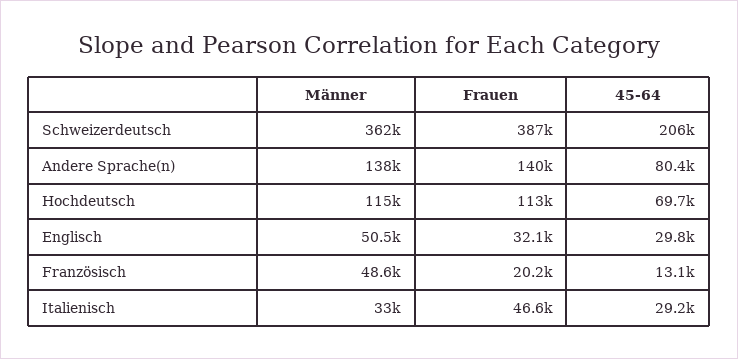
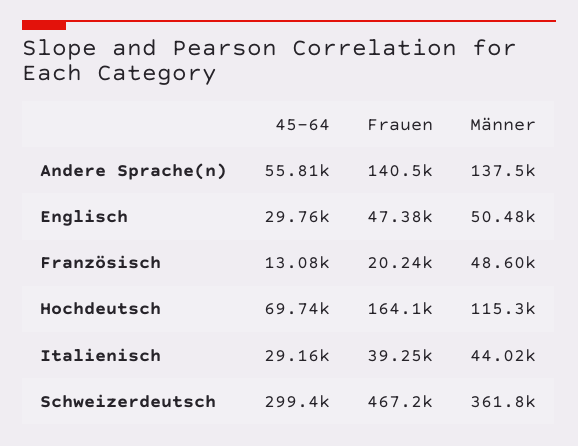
Frauen, Schweizerdeutsch: 387000 -> 467200
45-64, Schweizerdeutsch: 206000 -> 299400
45-64, Andere Sprache(n): 80400 -> 55810
Frauen, Hochdeutsch: 113000 -> 164100
Frauen, Englisch: 32100 -> 47380
Männer, Italienisch: 33000 -> 44020
Frauen, Italienisch: 46600 -> 39250

